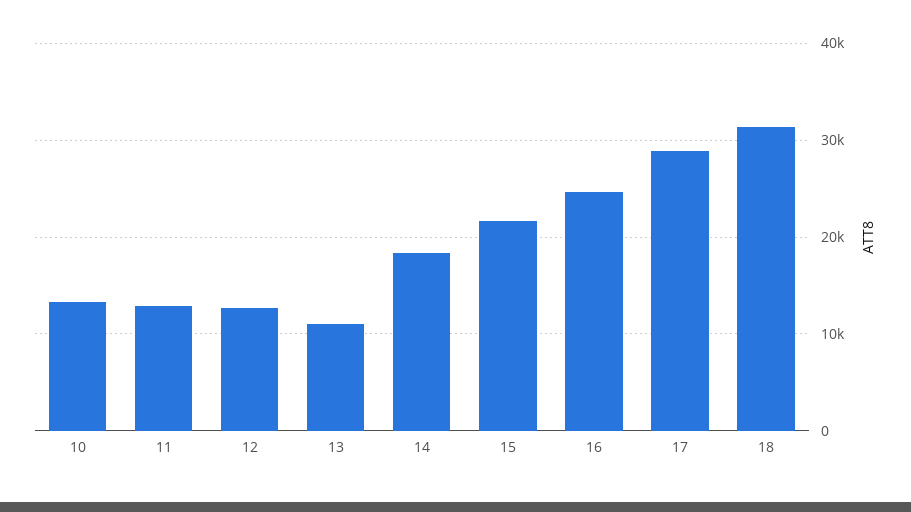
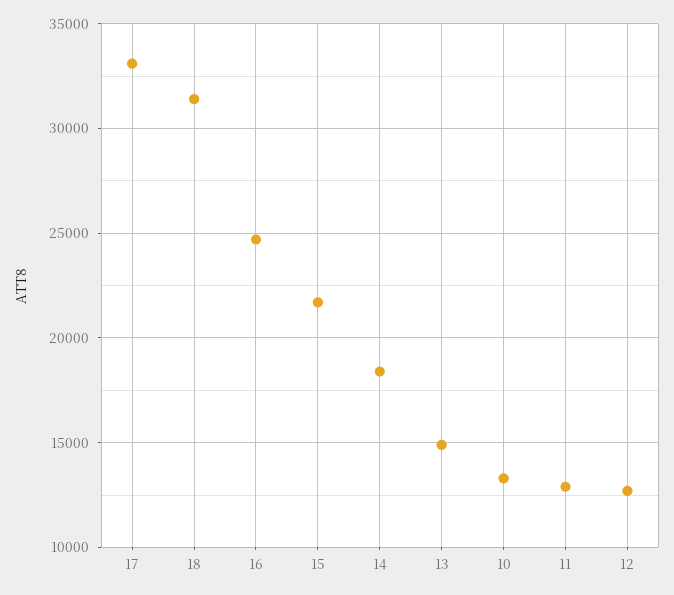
13: 11000 -> 15000
17: 29000 -> 33000

